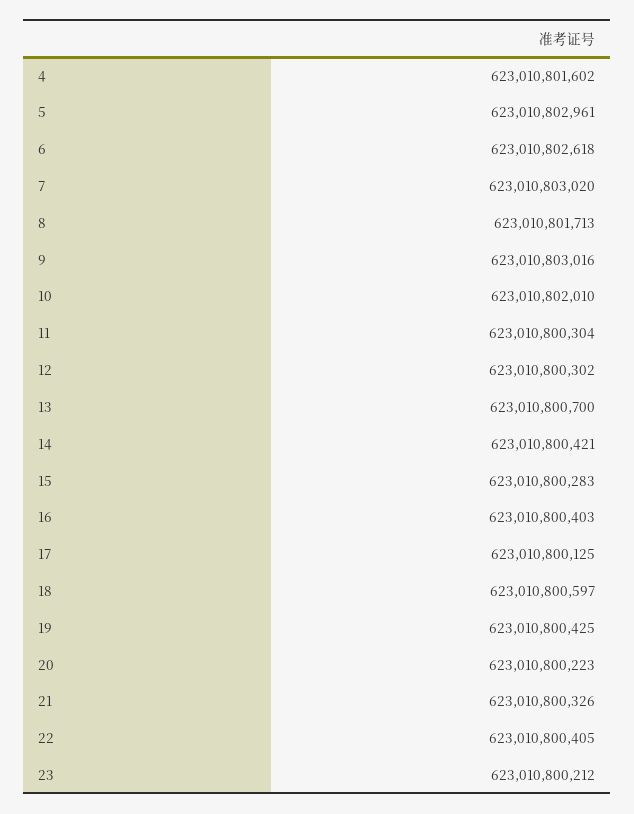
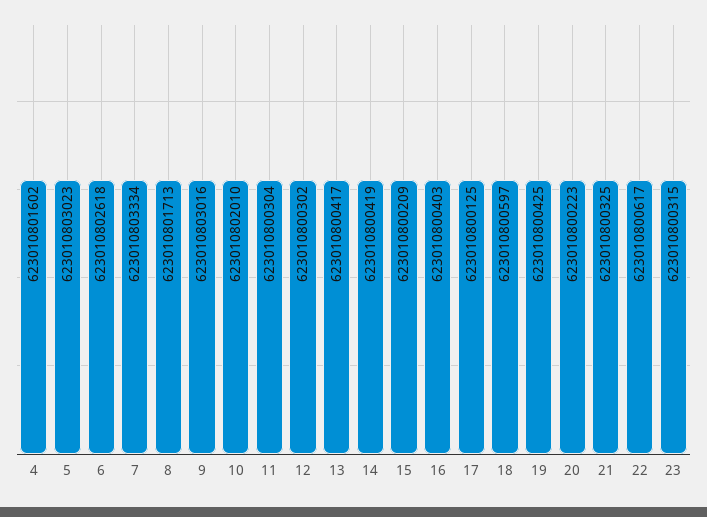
5: 623010802961 -> 623010803023
7: 623010803020 -> 623010803334
13: 623010800700 -> 623010800417
14: 623010800421 -> 623010800419
15: 623010800283 -> 623010800209
21: 623010800326 -> 623010800325
22: 623010800405 -> 623010800617
23: 623010800212 -> 623010800315

